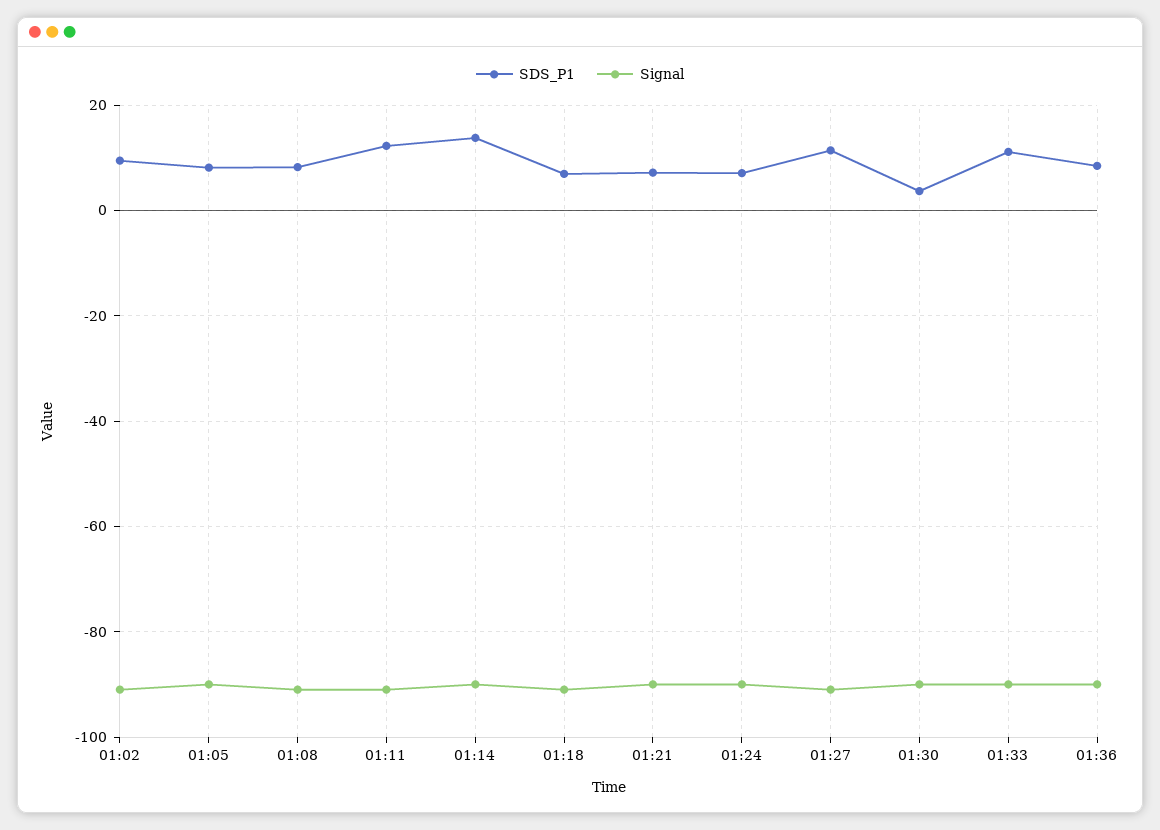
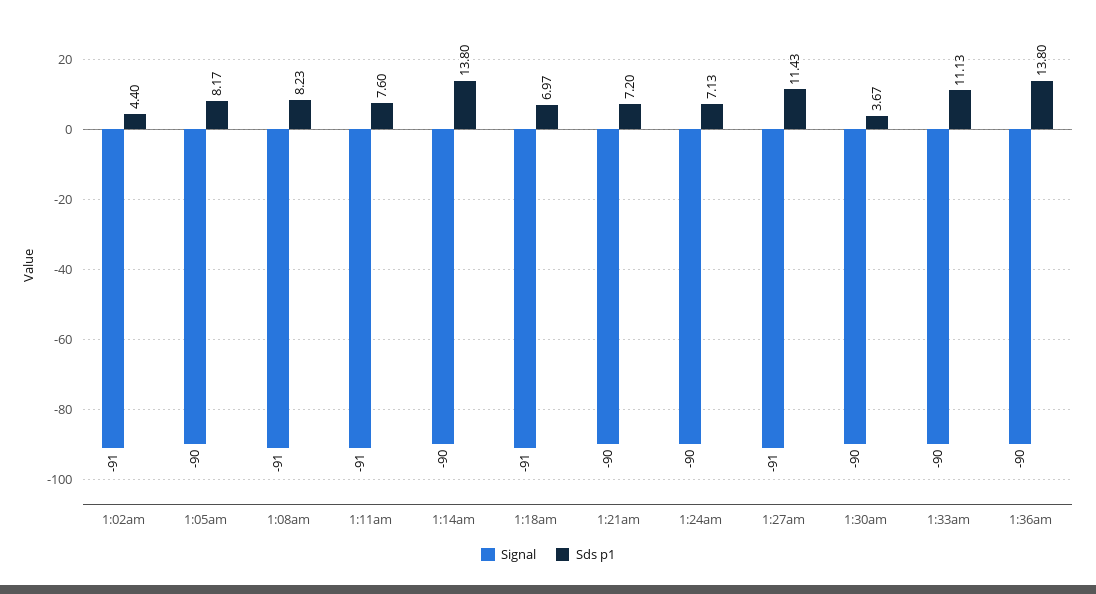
SDS_P1, 01:02: 10 -> 4.4
SDS_P1, 01:11: 12 -> 7.6
SDS_P1, 01:36: 8 -> 13.8

